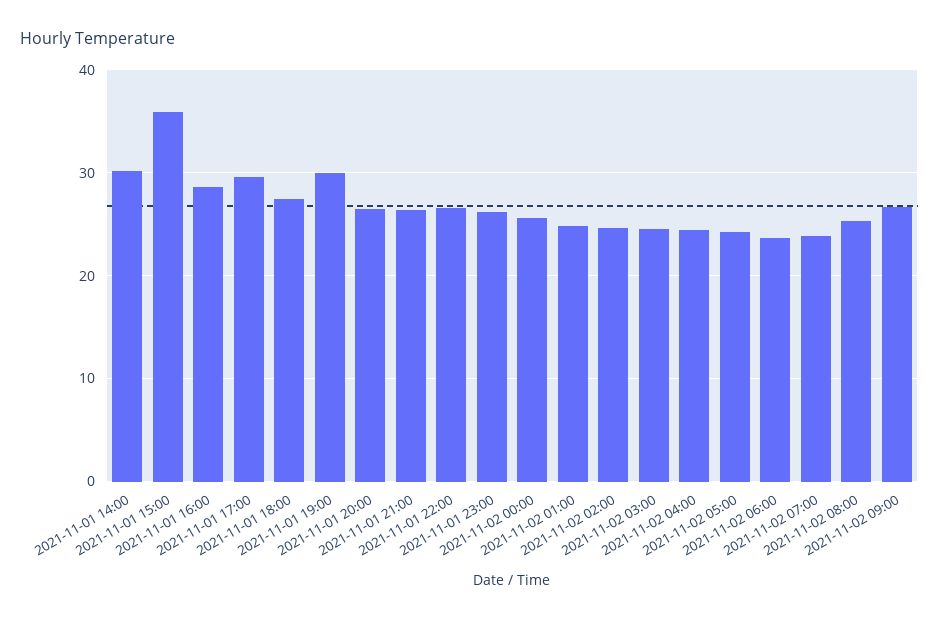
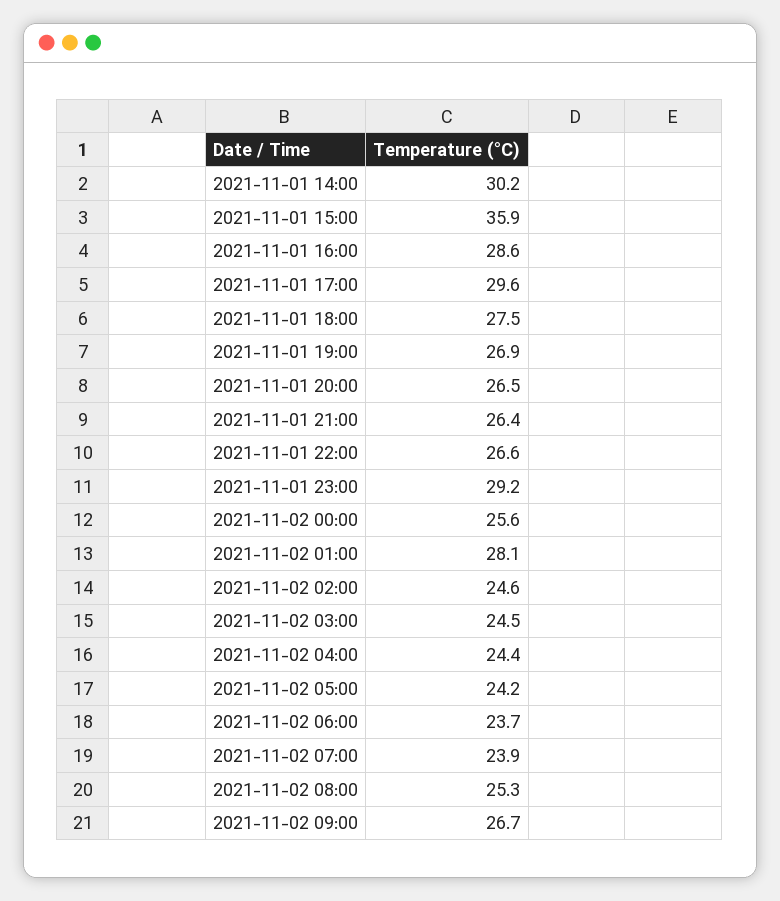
2021-11-01 19:00: 30 -> 26.9
2021-11-01 23:00: 26 -> 29.2
2021-11-02 01:00: 25 -> 28.1

